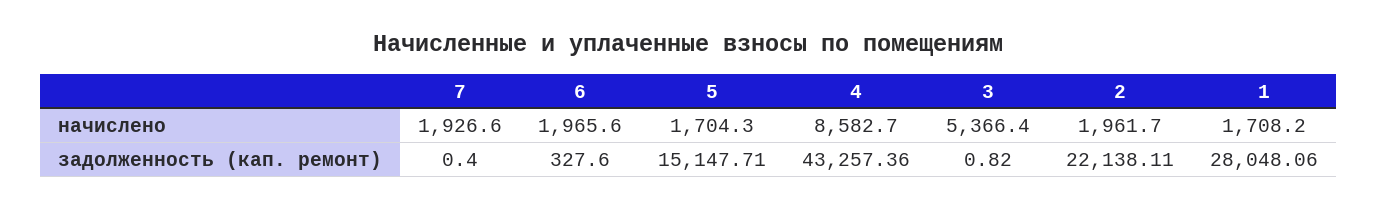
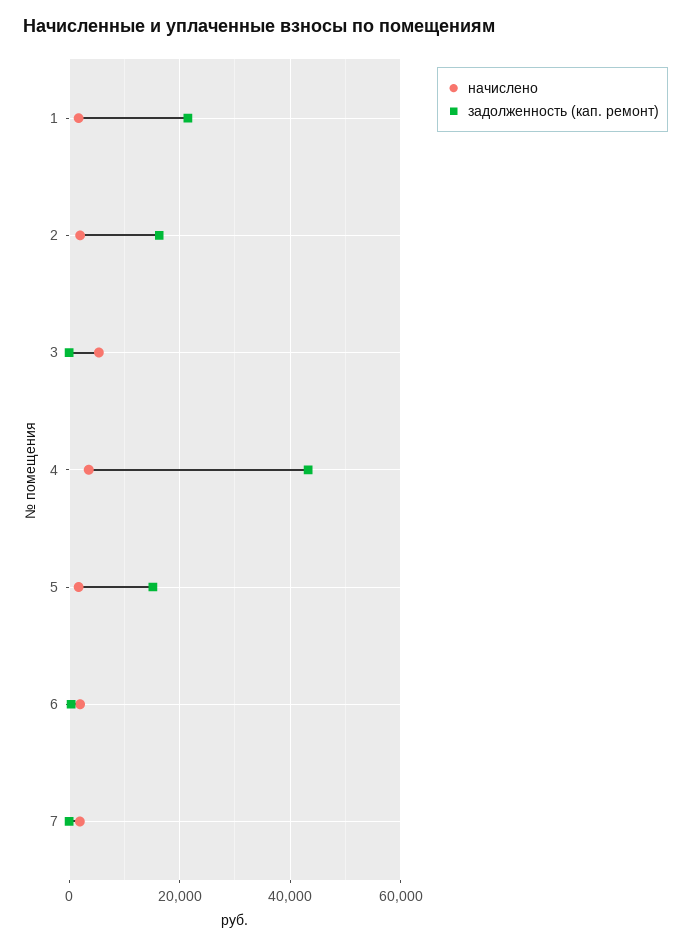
начислено, 4: 8582.7 -> 4000
задолженность (кап. ремонт), 2: 22138.11 -> 16000
задолженность (кап. ремонт), 1: 28048.06 -> 22000

